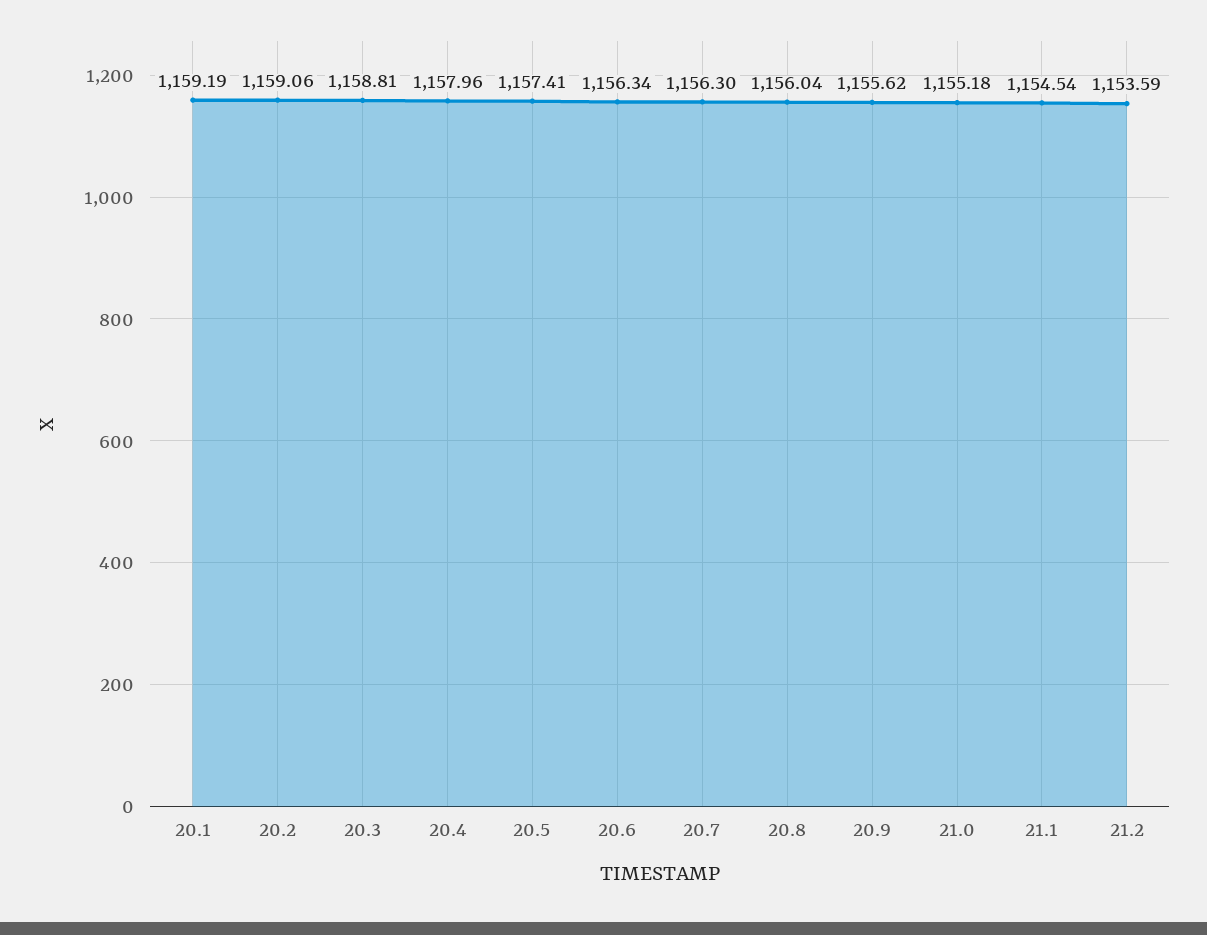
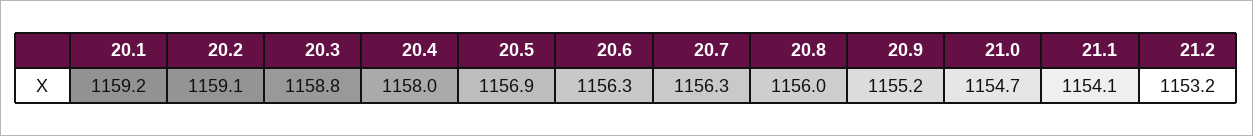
20.5: 1157.41 -> 1156.9
20.9: 1155.62 -> 1155.2
21.0: 1155.18 -> 1154.7
21.1: 1154.54 -> 1154.1
21.2: 1153.59 -> 1153.2

